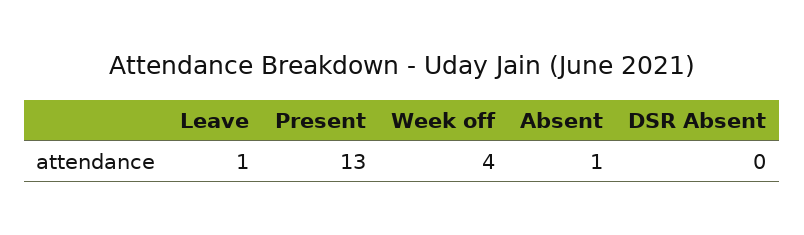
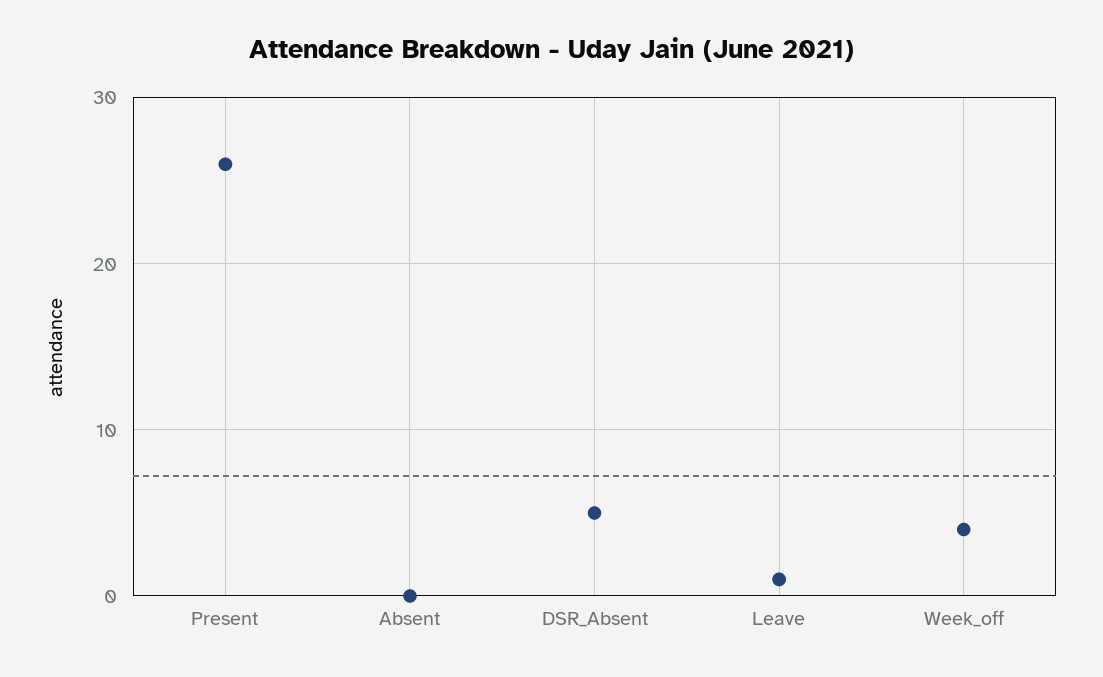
Present: 13 -> 26
Absent: 1 -> 0
DSR Absent: 0 -> 5

